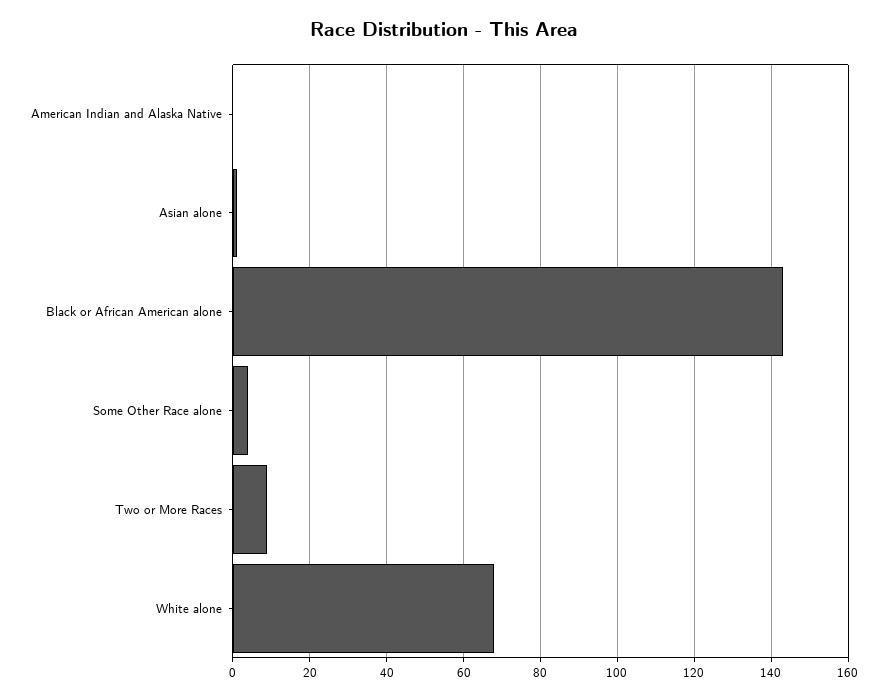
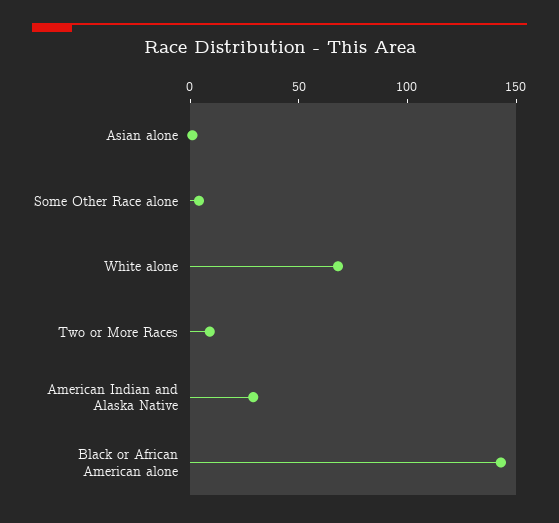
American Indian and Alaska Native: 0 -> 30

